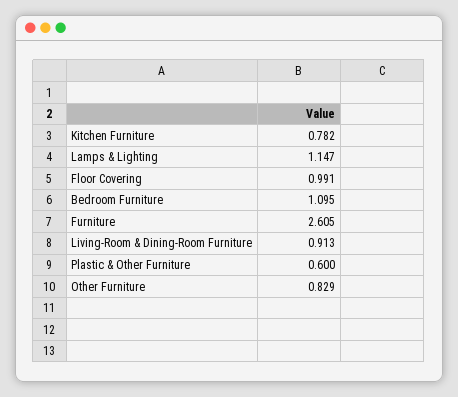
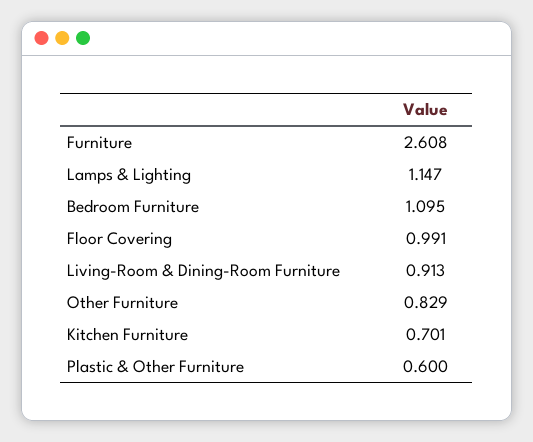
Kitchen Furniture: 0.782 -> 0.701
Furniture: 2.605 -> 2.608

